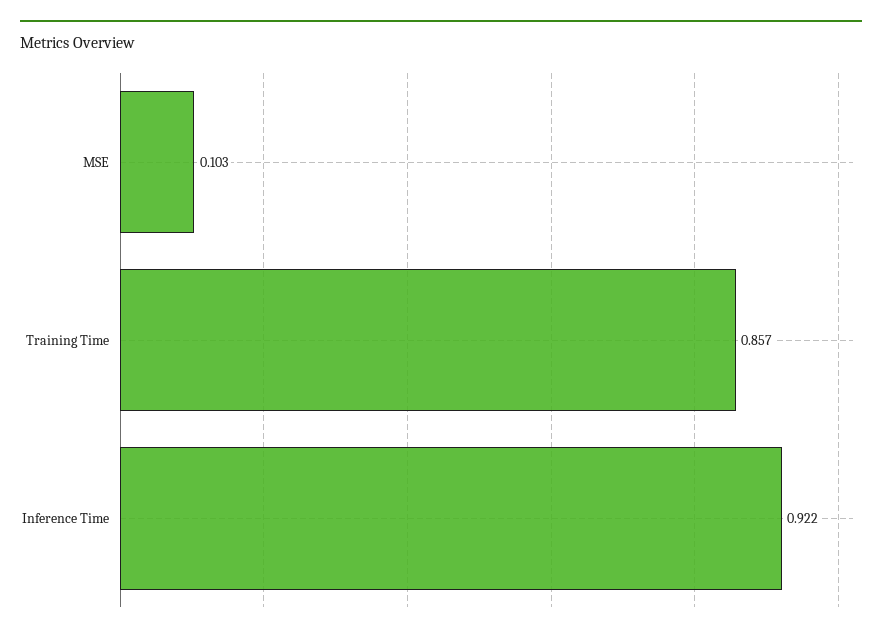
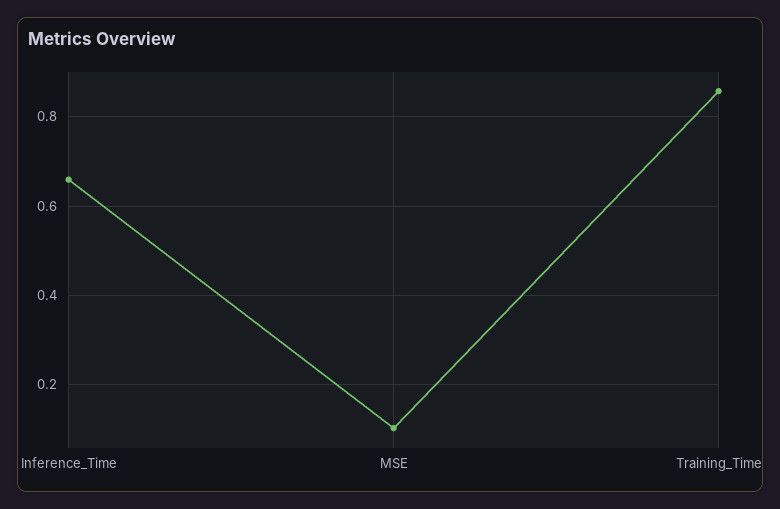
Inference Time: 0.922 -> 0.66

